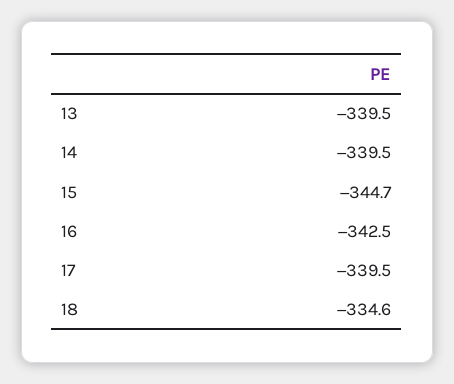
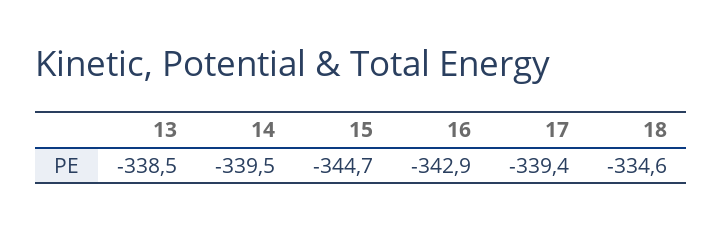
13: -339.5 -> -338.5
16: -342.5 -> -342.9
17: -339.5 -> -339.4

